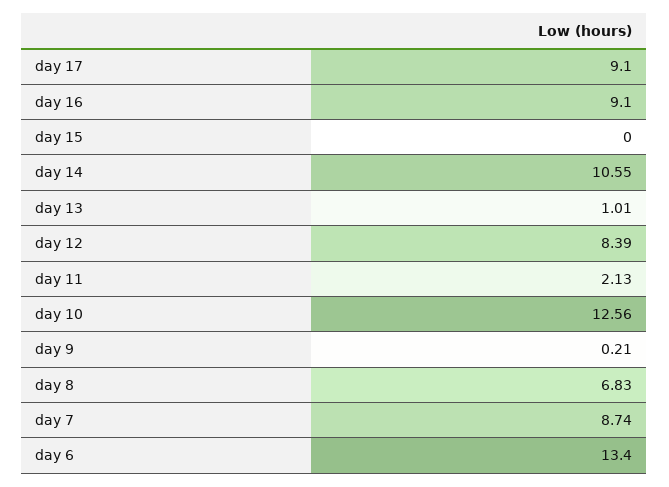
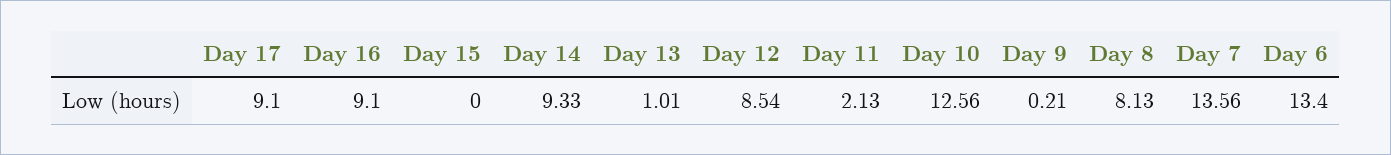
day 14: 10.55 -> 9.33
day 12: 8.39 -> 8.54
day 8: 6.83 -> 8.13
day 7: 8.74 -> 13.56

